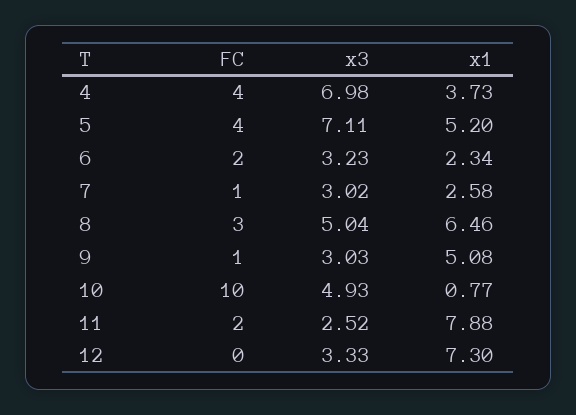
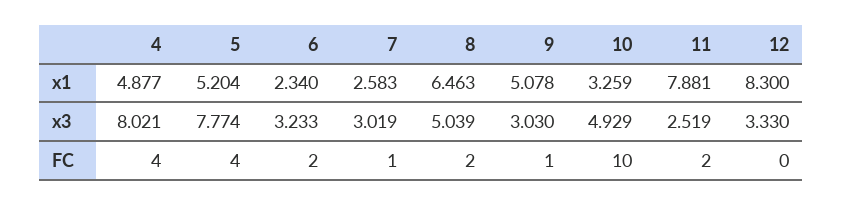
x3, 4: 6.98 -> 8.021
x1, 4: 3.73 -> 4.877
x3, 5: 7.11 -> 7.774
FC, 8: 3 -> 2
x1, 10: 0.77 -> 3.259
x1, 12: 7.3 -> 8.3

